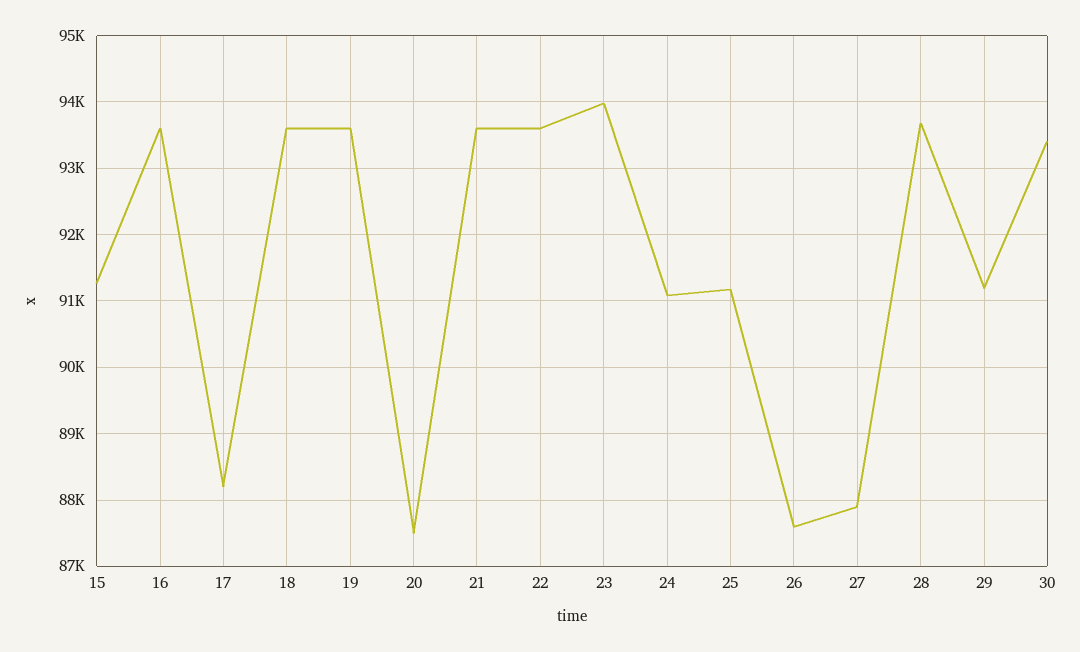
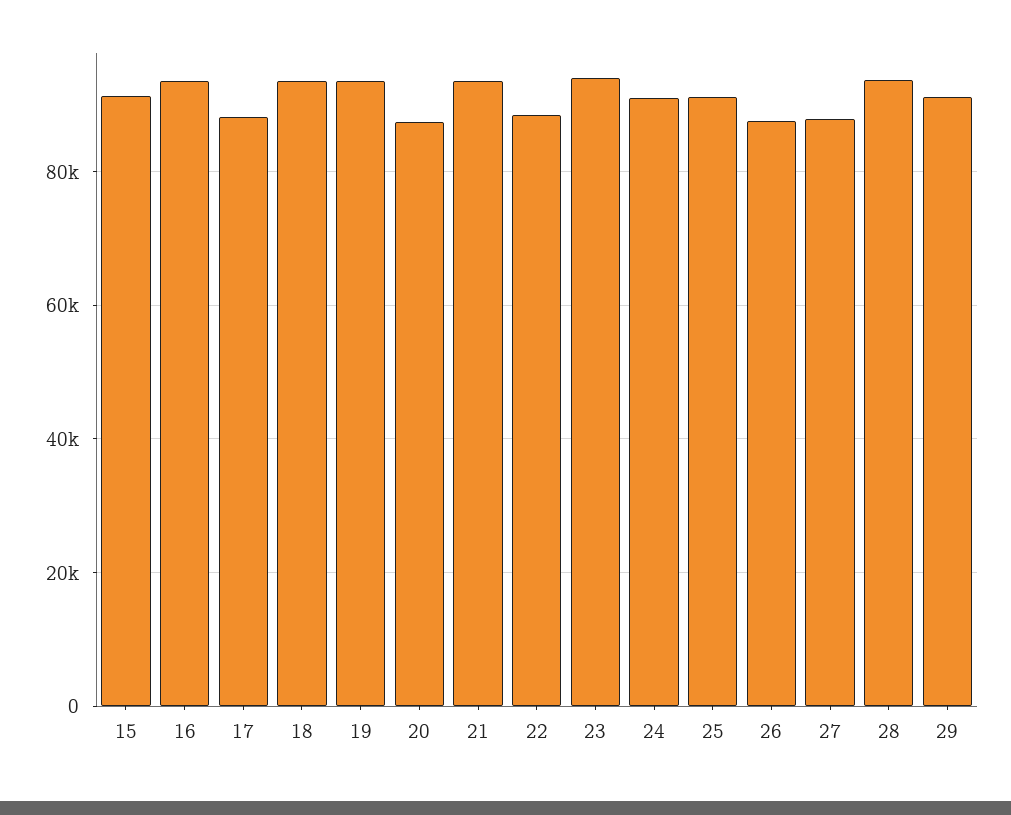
22: 93600 -> 88000
30: 93400 -> none

